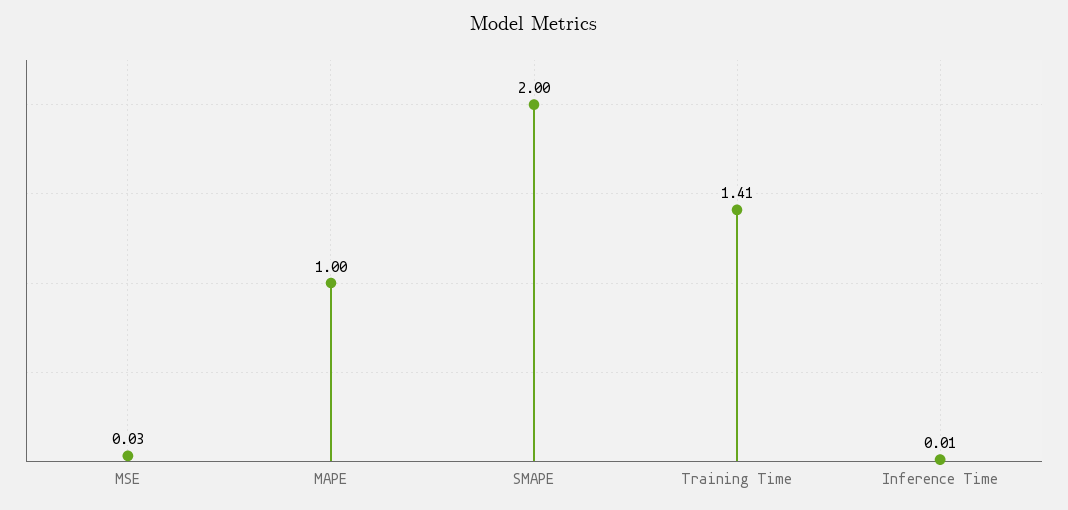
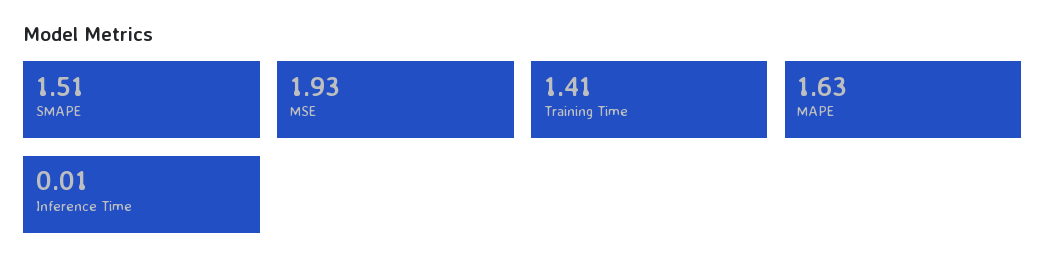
MSE: 0.03 -> 1.93
MAPE: 1 -> 1.63
SMAPE: 2 -> 1.51

